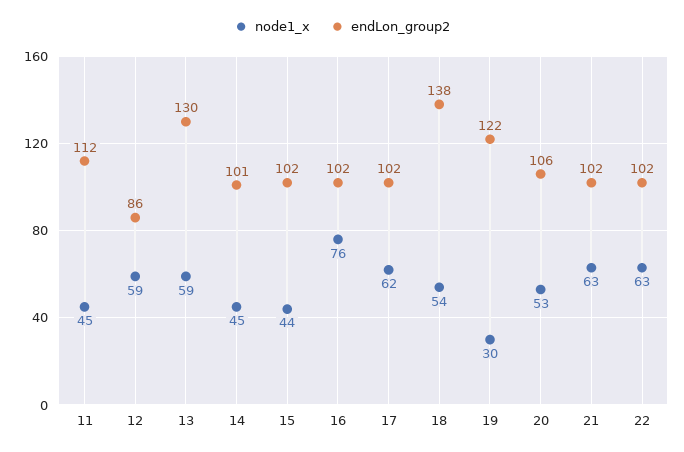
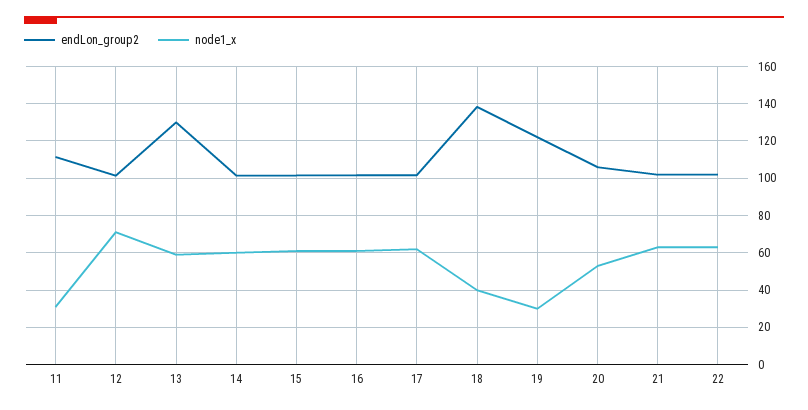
node1_x, 11: 45 -> 30
node1_x, 12: 59 -> 70
endLon_group2, 12: 86 -> 100
node1_x, 14: 45 -> 60
node1_x, 15: 44 -> 60
node1_x, 16: 76 -> 60
node1_x, 18: 54 -> 40

